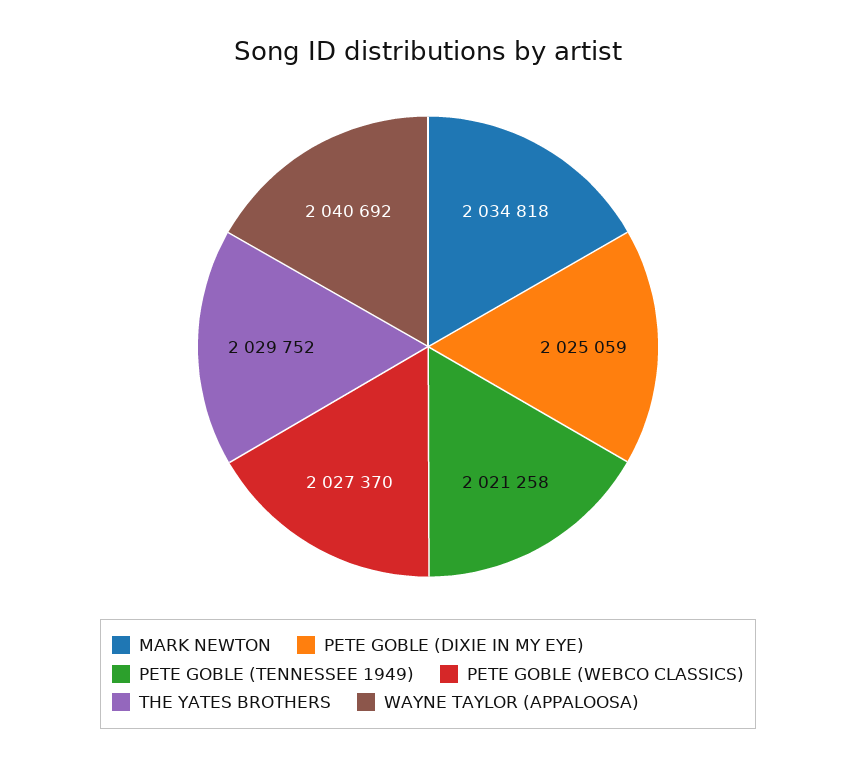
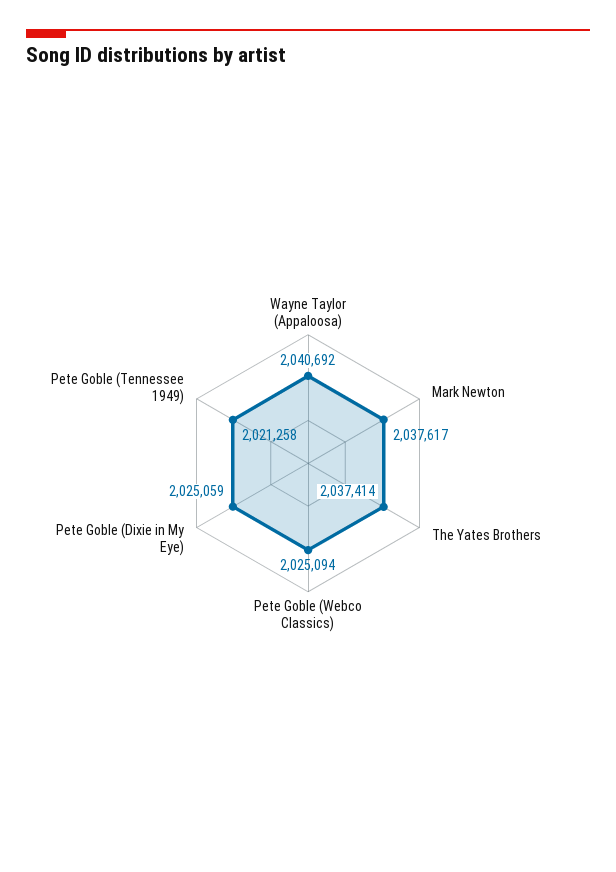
MARK NEWTON: 2034818 -> 2037617
PETE GOBLE (WEBCO CLASSICS): 2027370 -> 2025094
THE YATES BROTHERS: 2029752 -> 2037414

